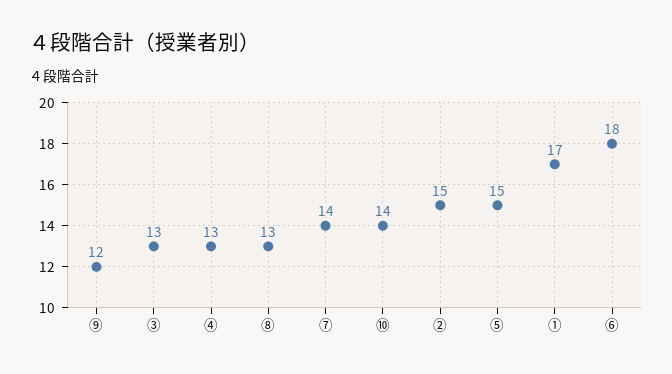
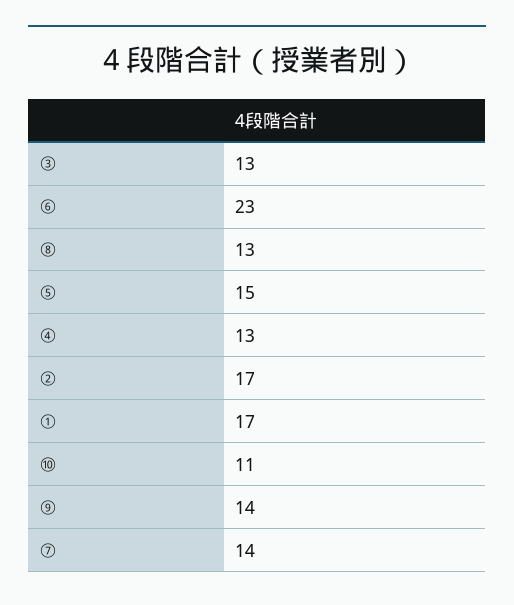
⑨: 12 -> 14
⑩: 14 -> 11
②: 15 -> 17
⑥: 18 -> 23

